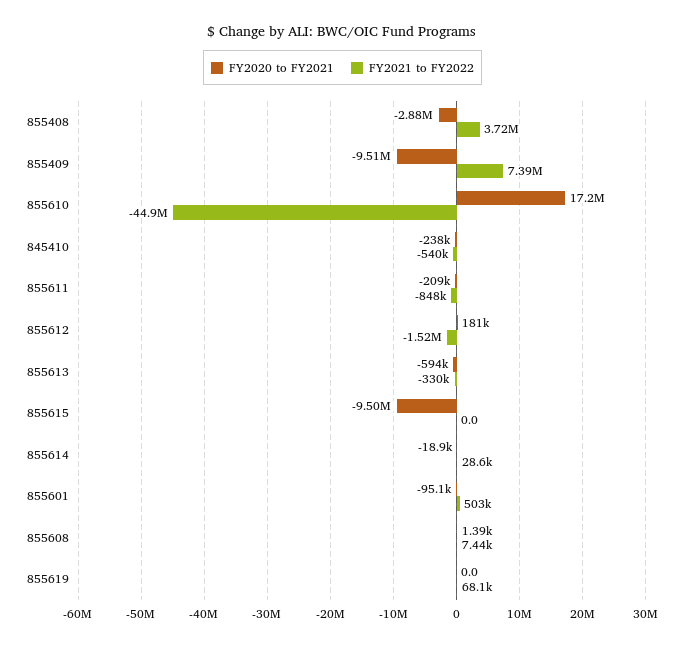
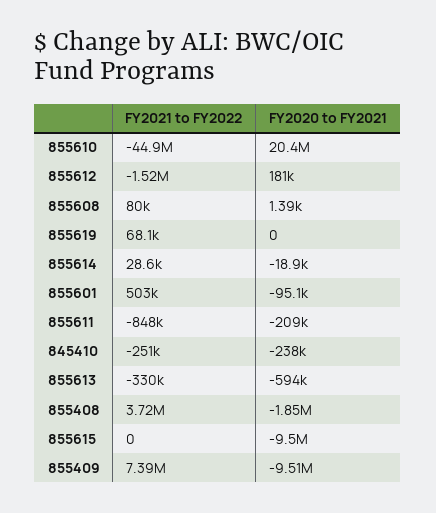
FY2020 to FY2021, 855408: -2880000 -> -1850000
FY2020 to FY2021, 855610: 17200000 -> 20400000
FY2021 to FY2022, 845410: -540000 -> -251000
FY2021 to FY2022, 855608: 7440 -> 80000

